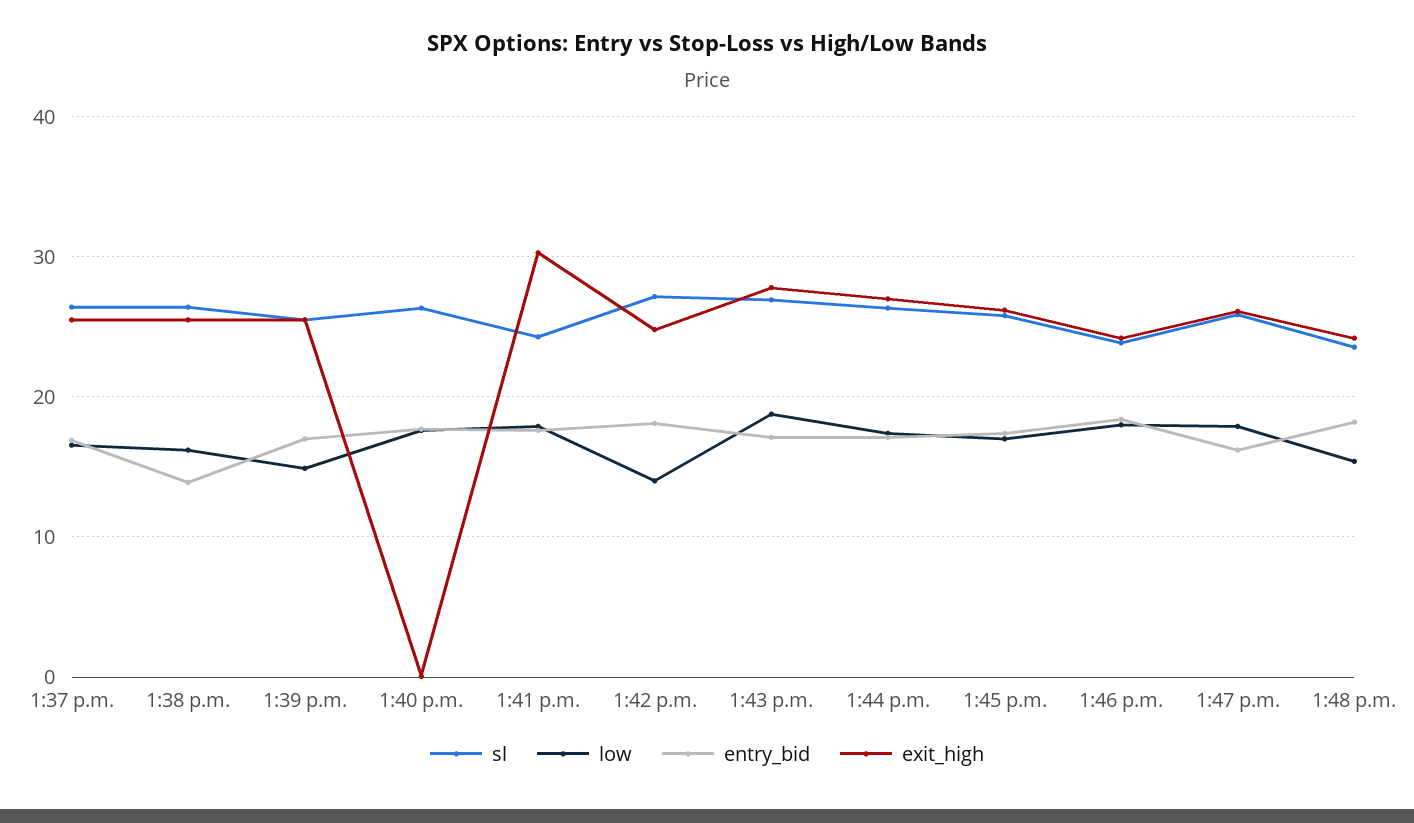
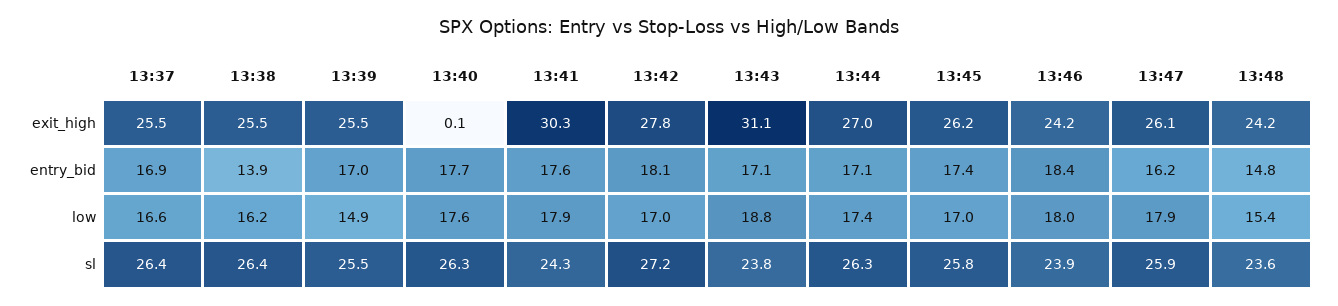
low, 1:42 p.m.: 14 -> 17
exit_high, 1:42 p.m.: 25 -> 27.8
sl, 1:43 p.m.: 27 -> 23.8
exit_high, 1:43 p.m.: 28 -> 31.1
entry_bid, 1:48 p.m.: 18 -> 14.8

